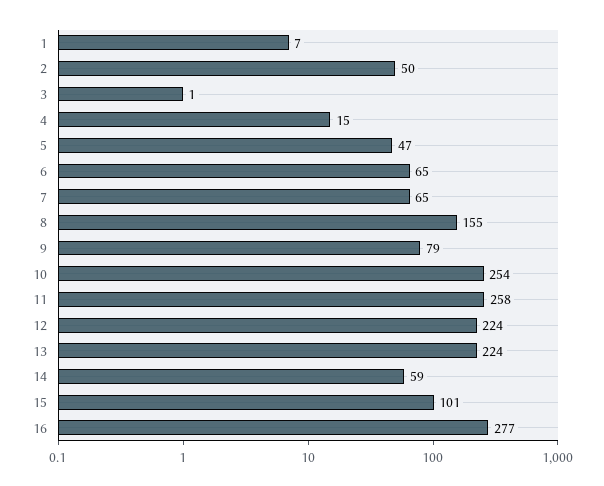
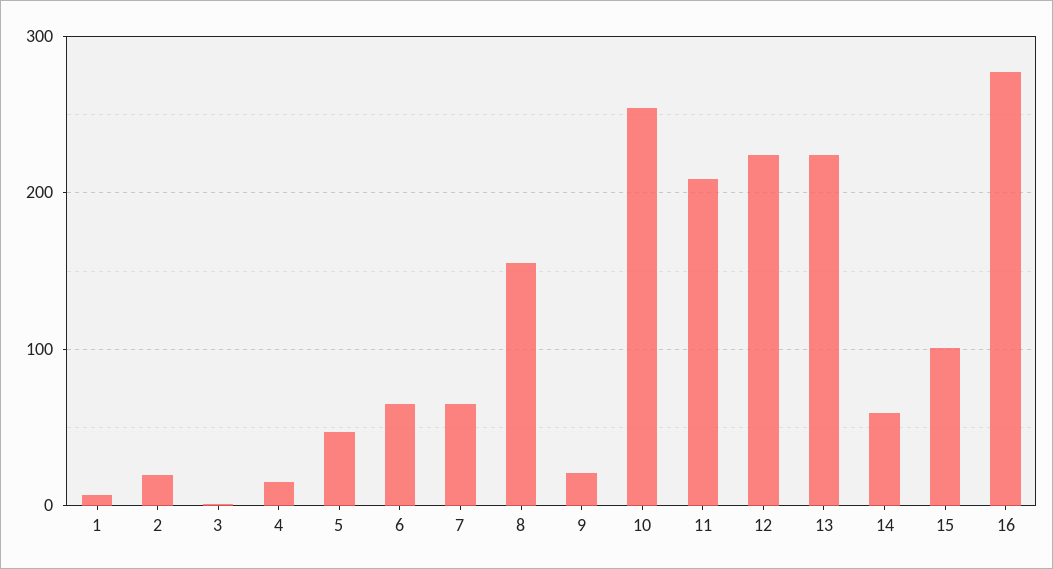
2: 50 -> 20
9: 79 -> 20
11: 258 -> 210

